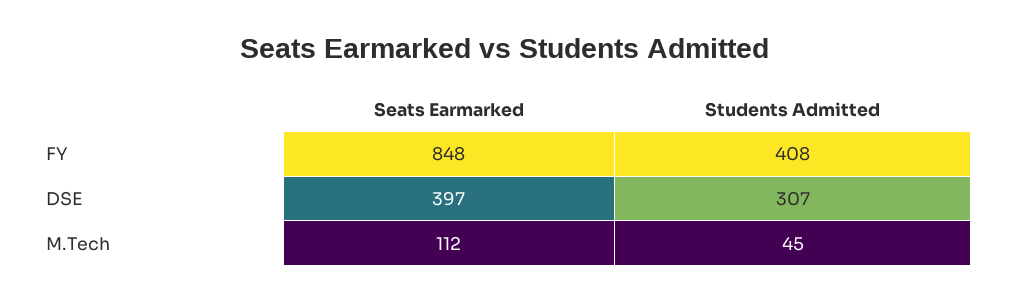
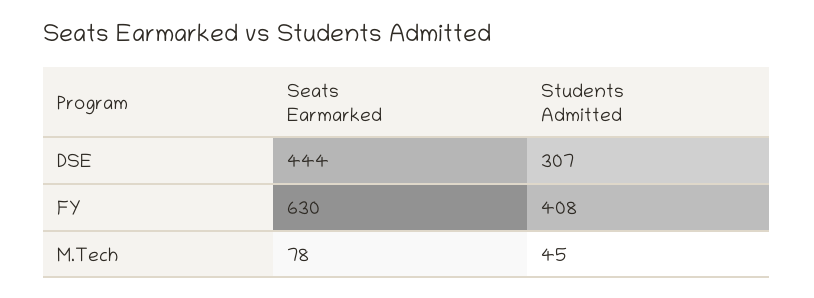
Seats Earmarked, FY: 848 -> 630
Seats Earmarked, DSE: 397 -> 444
Seats Earmarked, M.Tech: 112 -> 78

